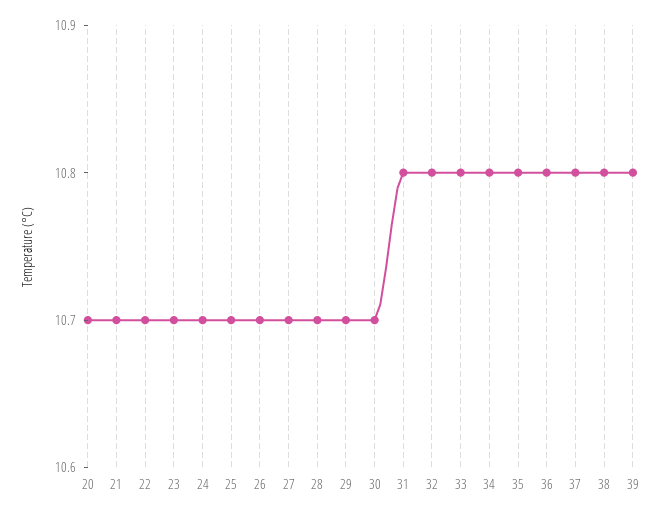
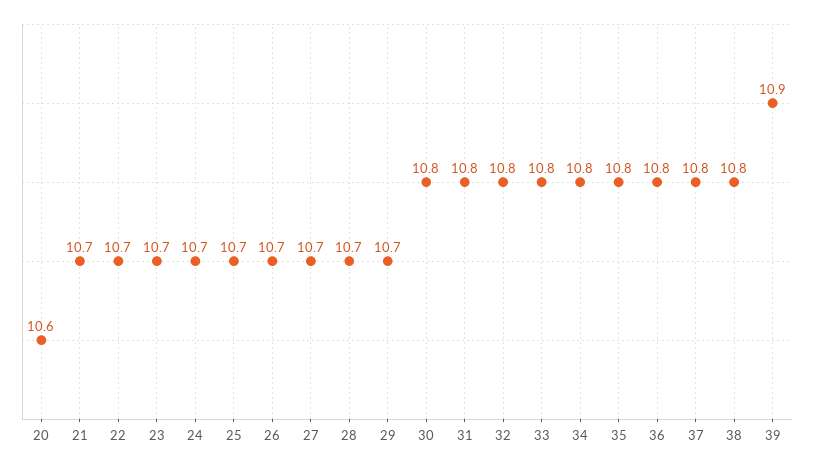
20: 10.7 -> 10.6
30: 10.7 -> 10.8
39: 10.8 -> 10.9

